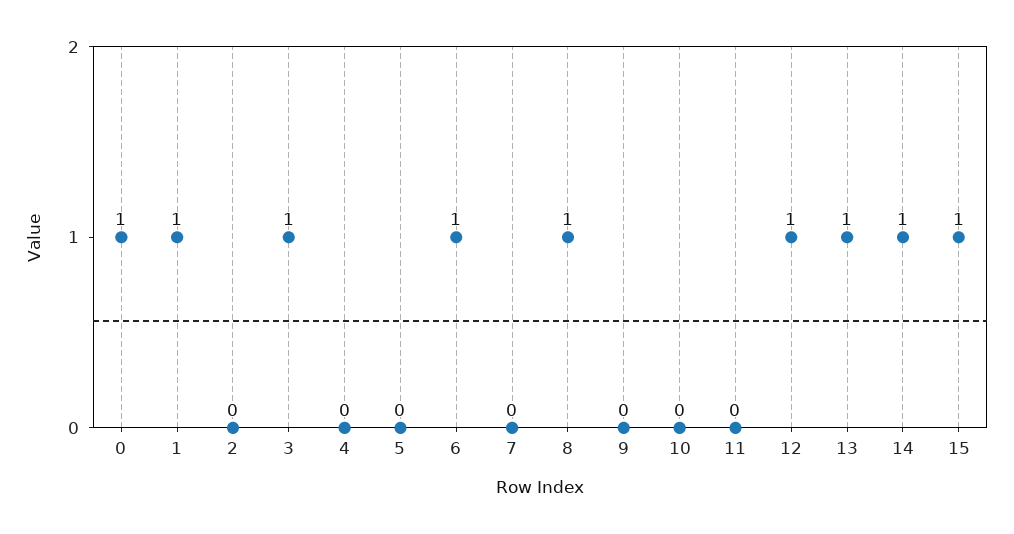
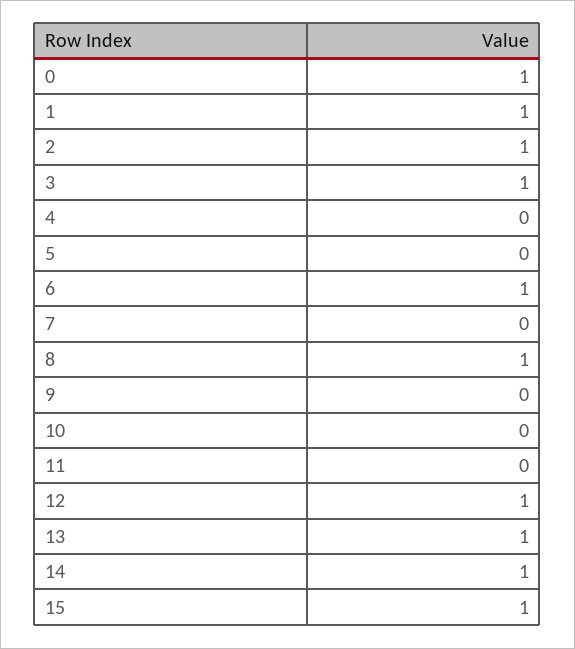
2: 0 -> 1

